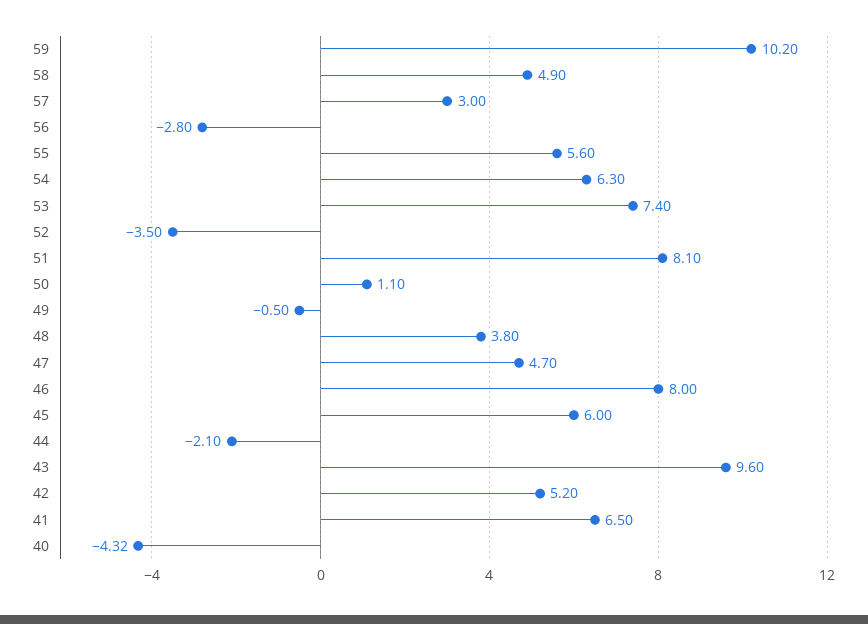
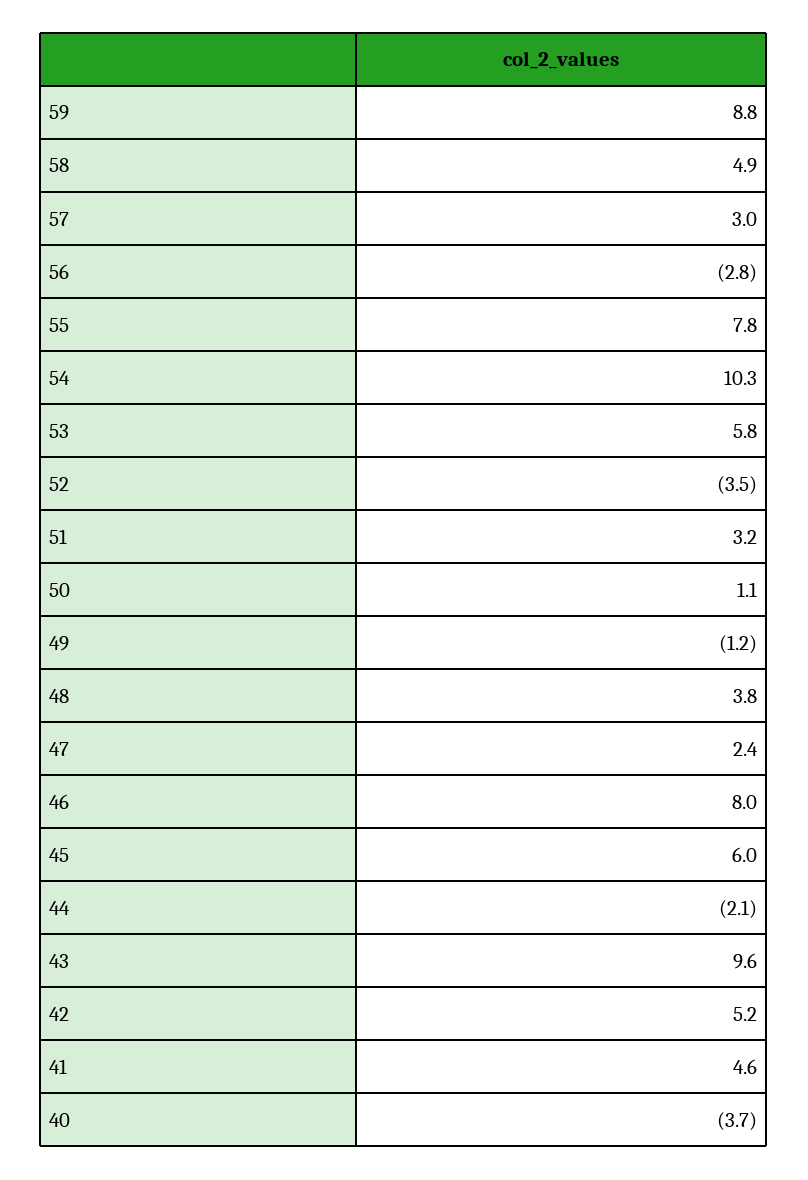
59: 10.2 -> 8.8
55: 5.6 -> 7.8
54: 6.3 -> 10.3
53: 7.4 -> 5.8
51: 8.1 -> 3.2
49: -0.5 -> -1.2
47: 4.7 -> 2.4
41: 6.5 -> 4.6
40: -4.32 -> -3.7

